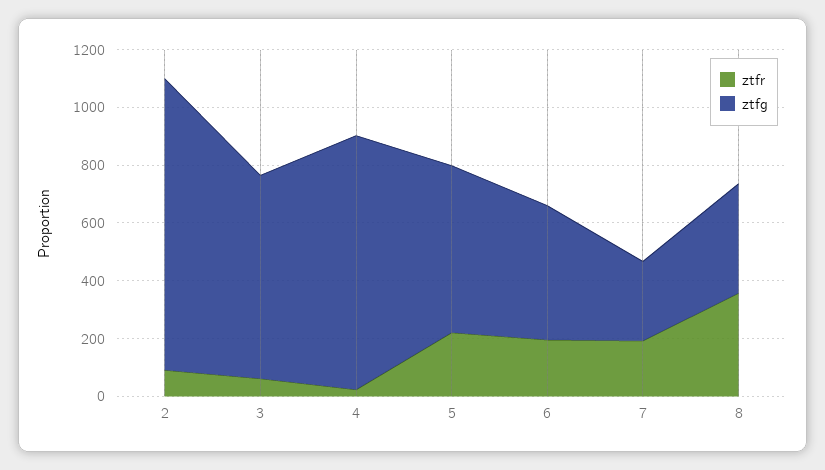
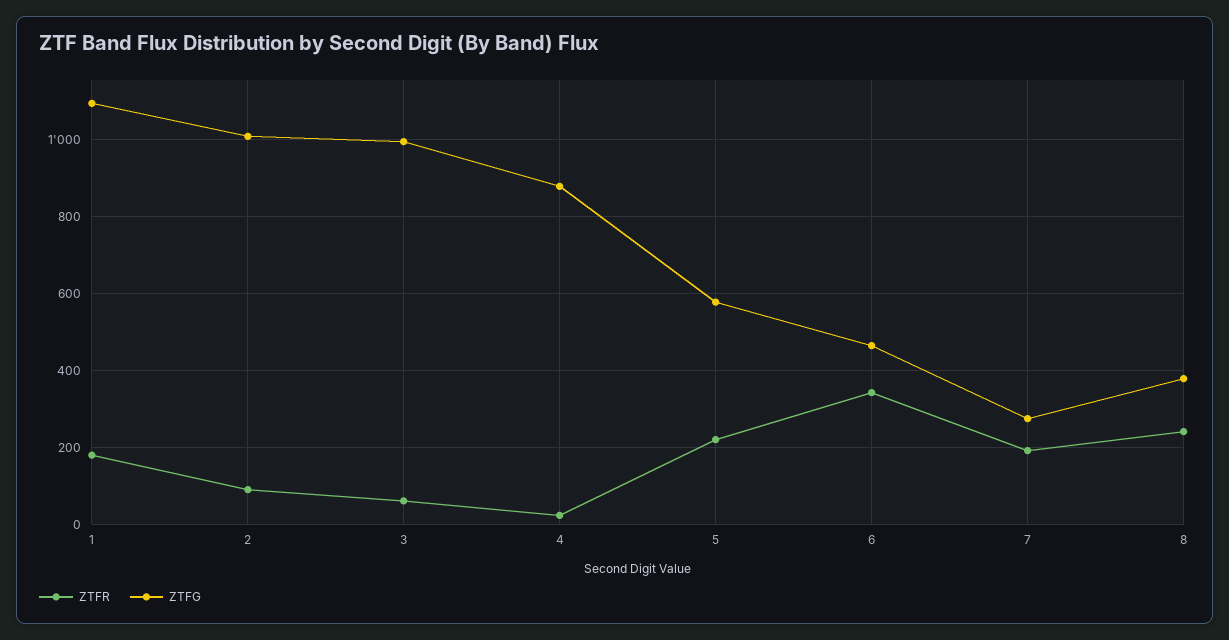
ztfg, 3: 700 -> 1000
ztfr, 6: 200 -> 340
ztfr, 8: 350 -> 240
ztfr, 1: none -> 180
ztfg, 1: none -> 1100

